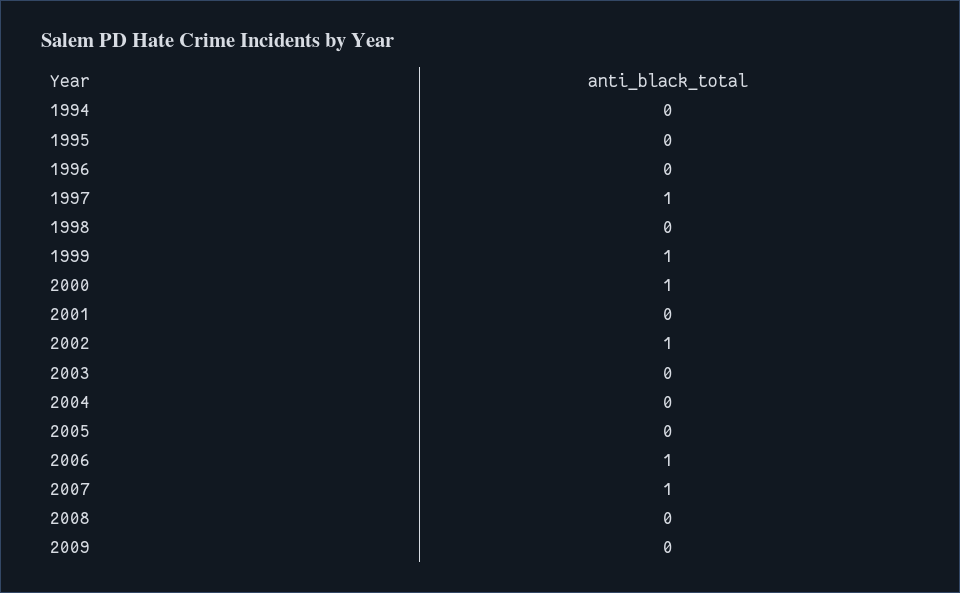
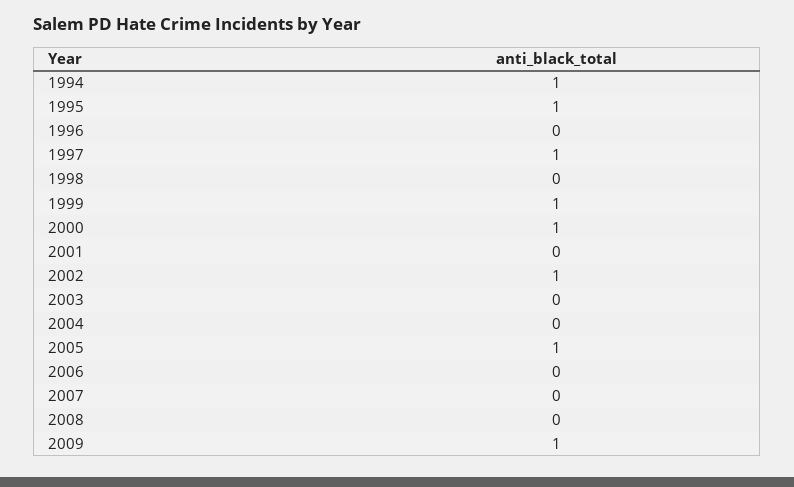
1994: 0 -> 1
1995: 0 -> 1
2005: 0 -> 1
2006: 1 -> 0
2007: 1 -> 0
2009: 0 -> 1

